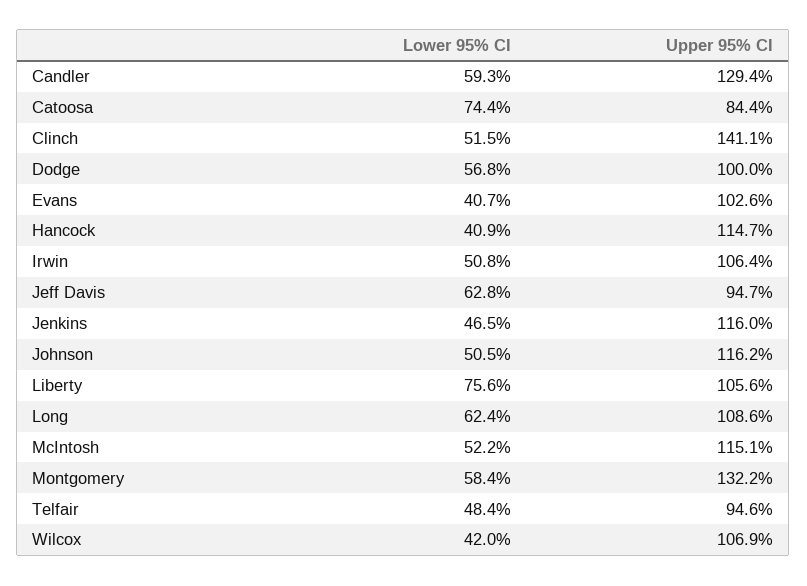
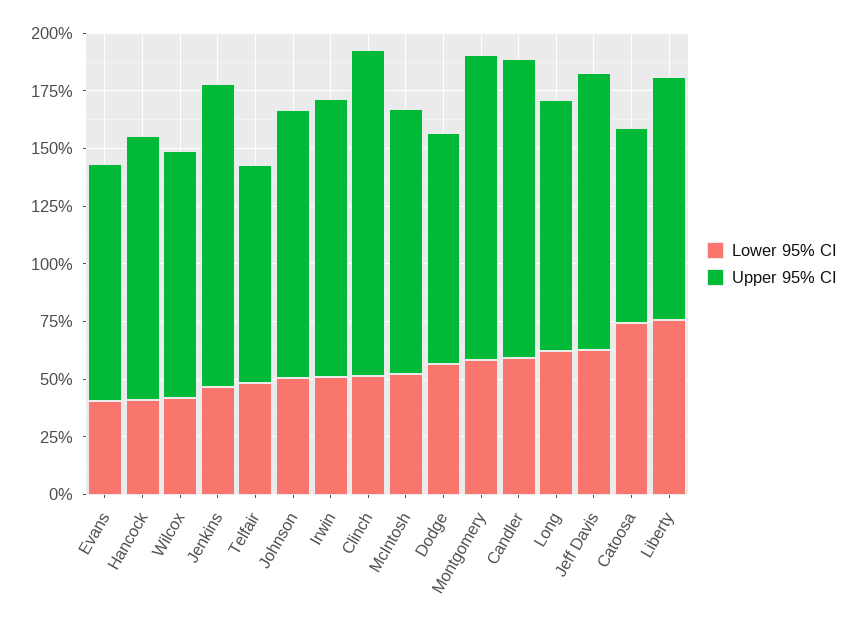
Upper 95% CI, Irwin: 106.4 -> 120
Upper 95% CI, Jeff Davis: 94.7 -> 120
Upper 95% CI, Jenkins: 116 -> 130

